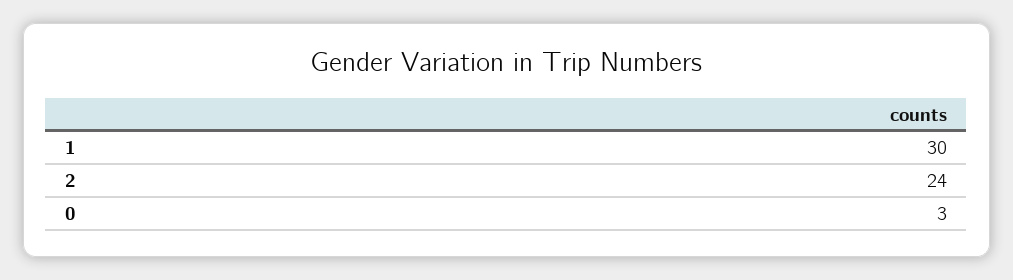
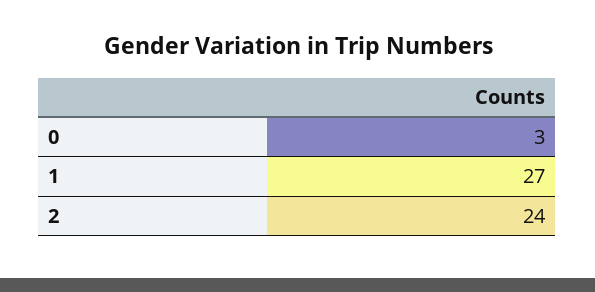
1: 30 -> 27

